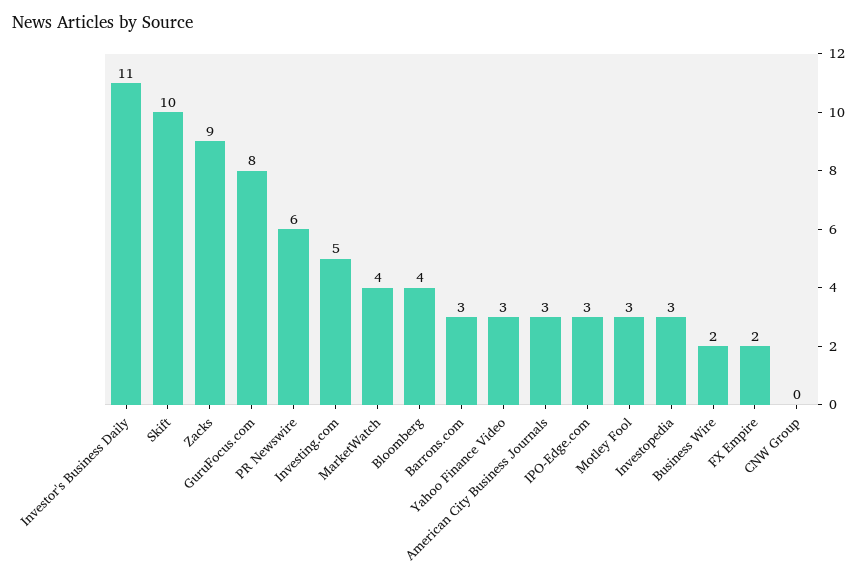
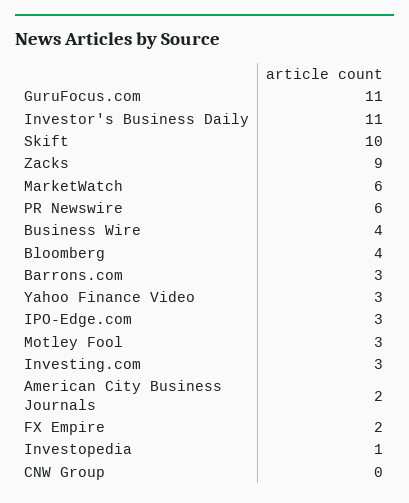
GuruFocus.com: 8 -> 11
Investing.com: 5 -> 3
MarketWatch: 4 -> 6
American City Business Journals: 3 -> 2
Investopedia: 3 -> 1
Business Wire: 2 -> 4

